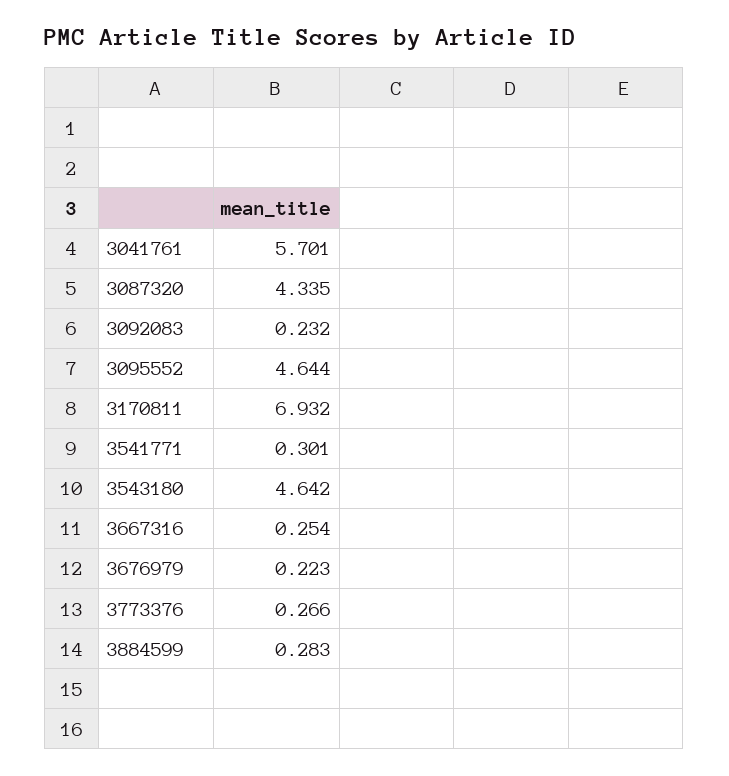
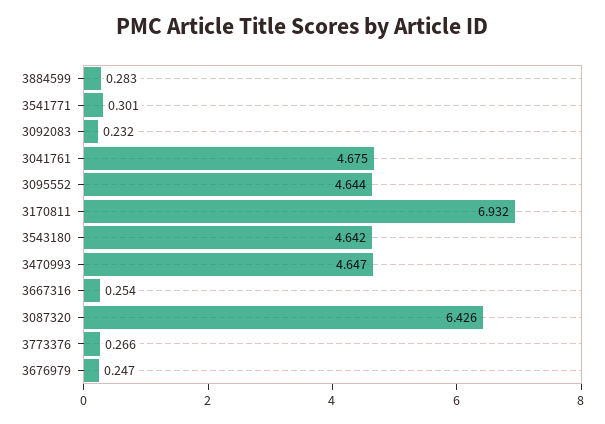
3041761: 5.701 -> 4.675
3087320: 4.335 -> 6.426
3676979: 0.223 -> 0.247
3470993: none -> 4.647

